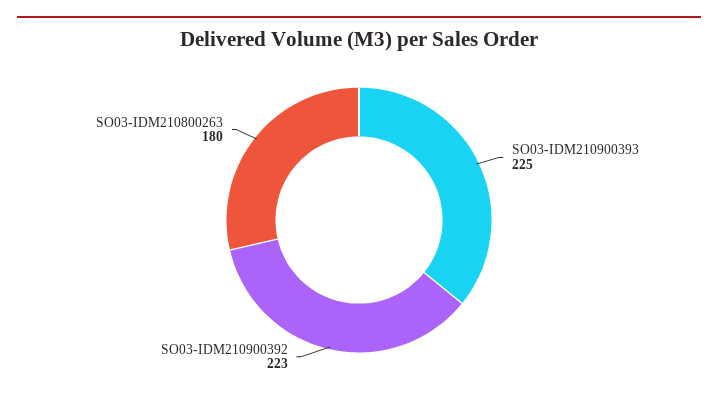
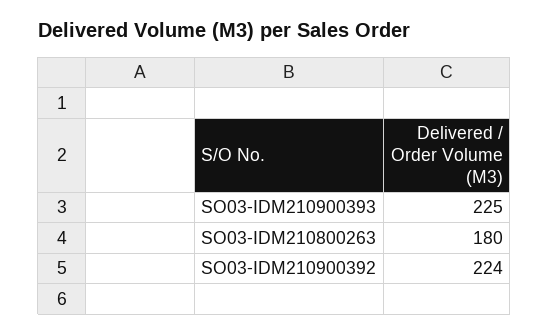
SO03-IDM210900392: 223 -> 224

